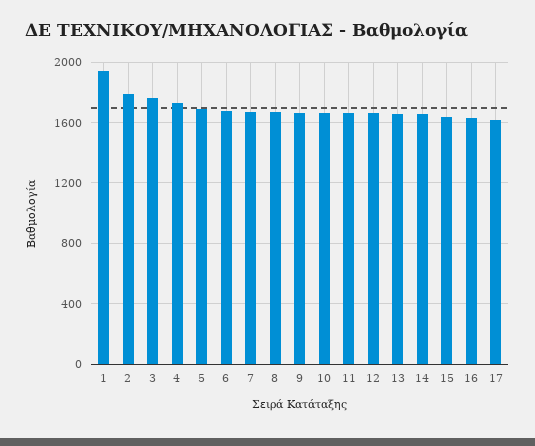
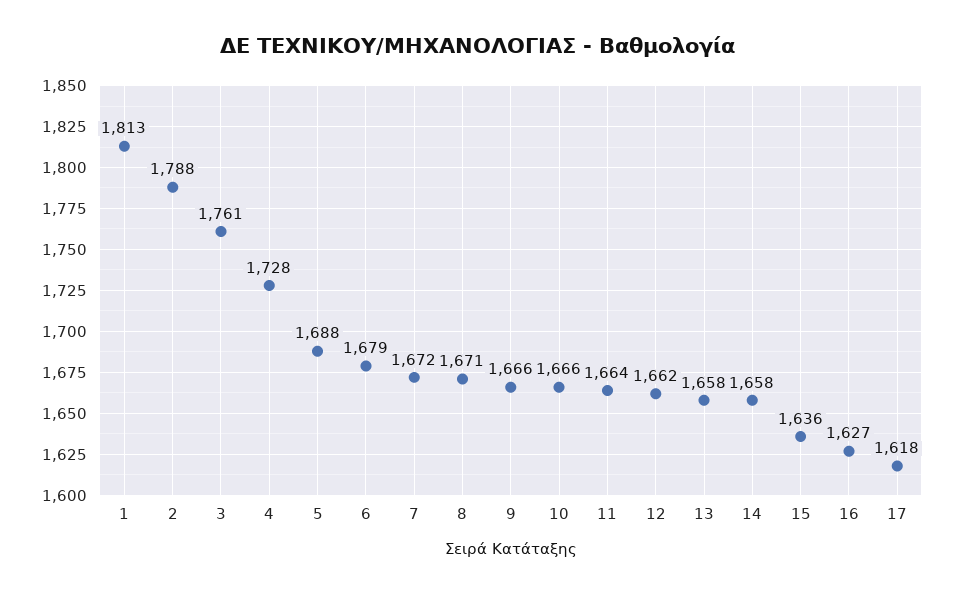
1: 1950 -> 1813

